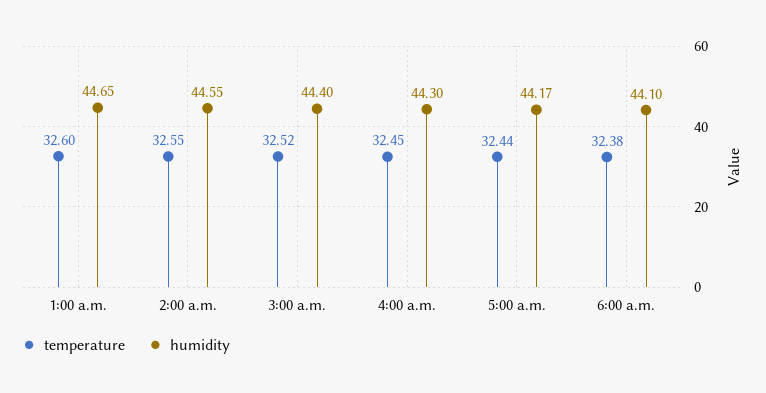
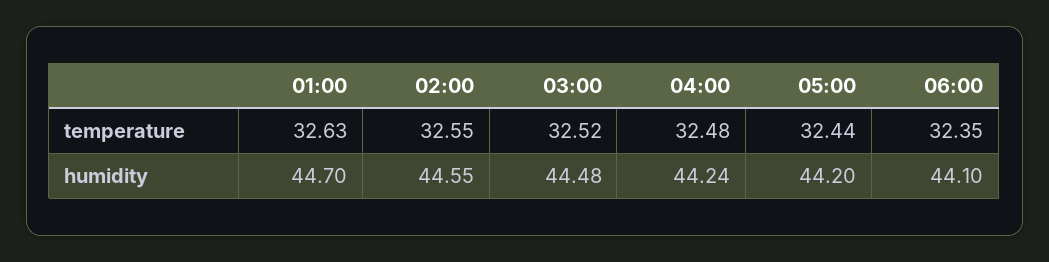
temperature, 1:00 a.m.: 32.6 -> 32.63
humidity, 1:00 a.m.: 44.65 -> 44.7
humidity, 3:00 a.m.: 44.4 -> 44.48
temperature, 4:00 a.m.: 32.45 -> 32.48
humidity, 4:00 a.m.: 44.3 -> 44.24
humidity, 5:00 a.m.: 44.17 -> 44.2
temperature, 6:00 a.m.: 32.38 -> 32.35

